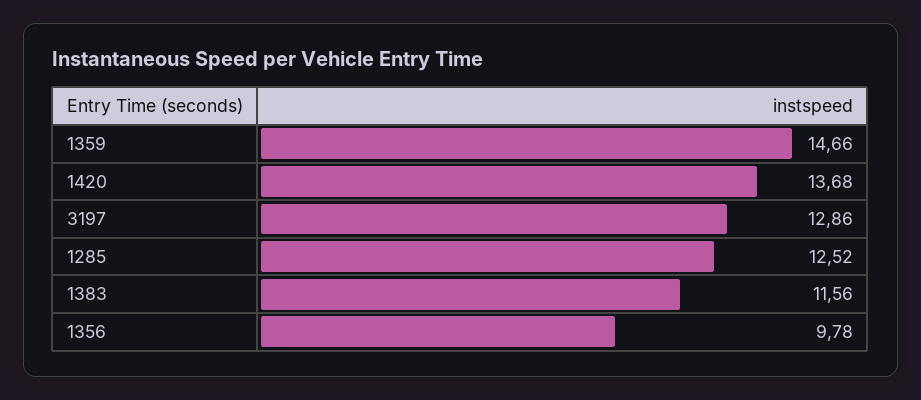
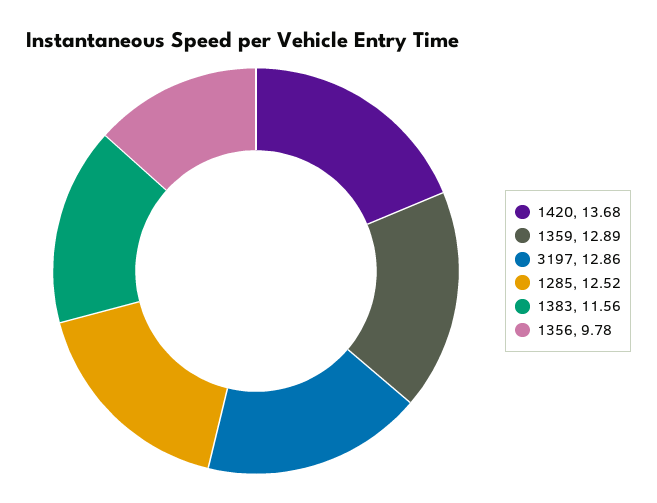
1359: 14.66 -> 12.89

